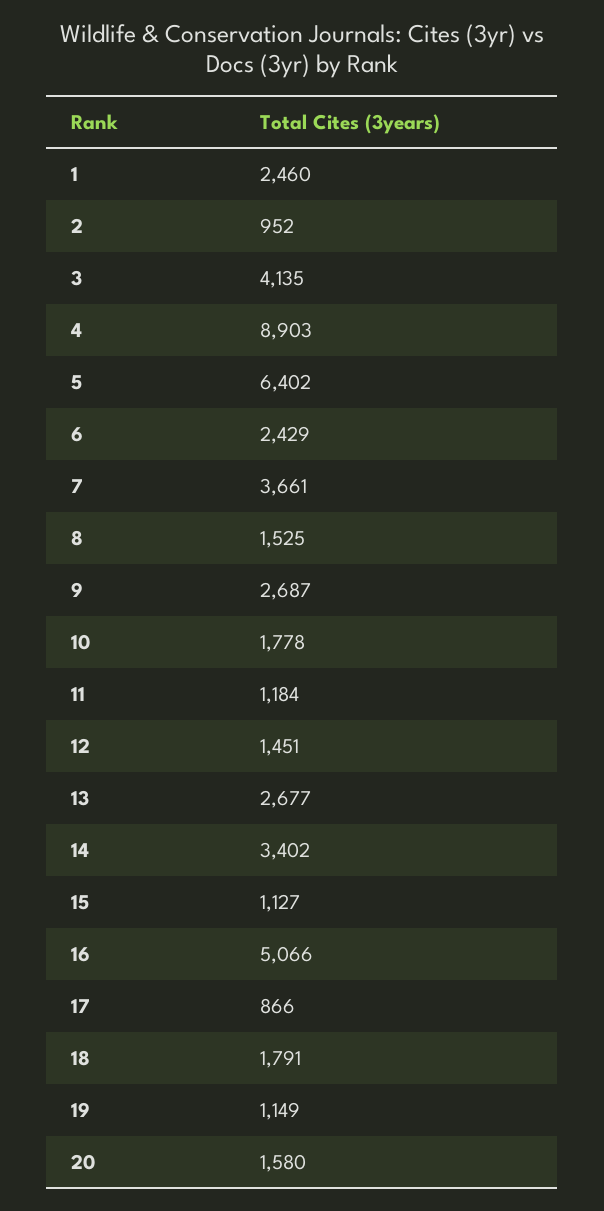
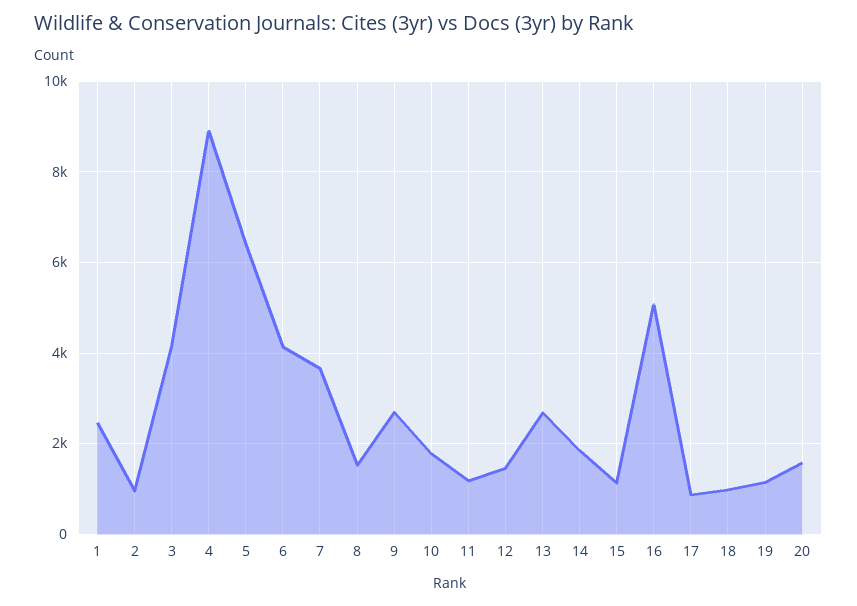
6: 2429 -> 4200
14: 3402 -> 1800
18: 1791 -> 1000

